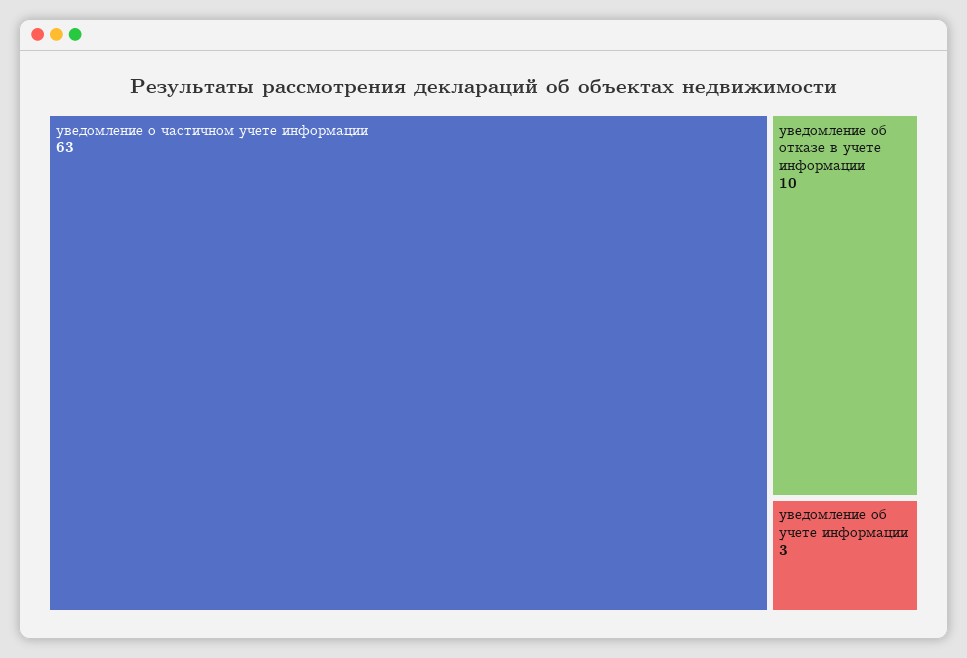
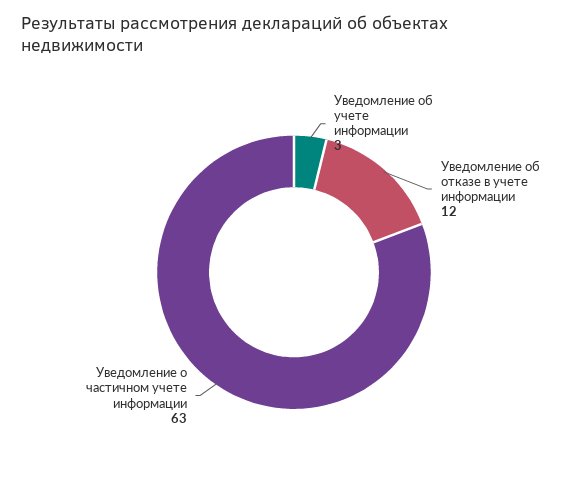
уведомление об отказе в учете информации: 10 -> 12

